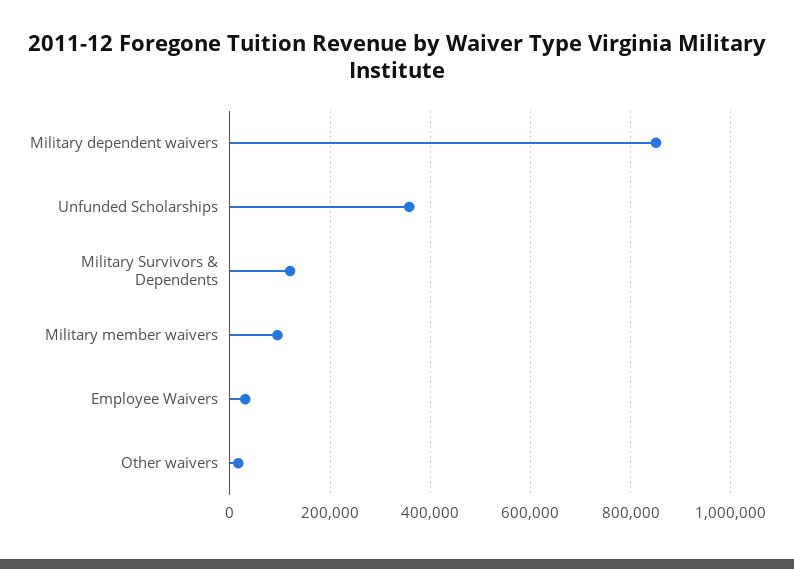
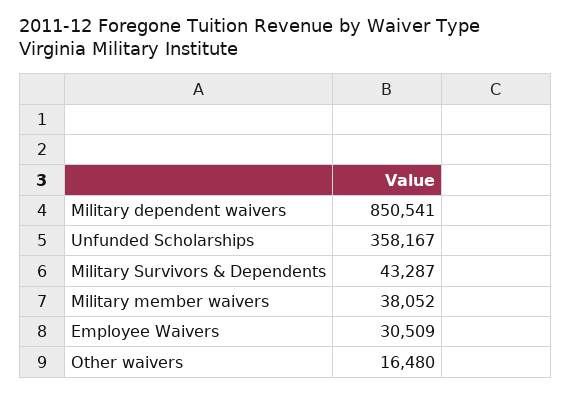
Military Survivors & Dependents: 120000 -> 43287
Military member waivers: 100000 -> 38052

